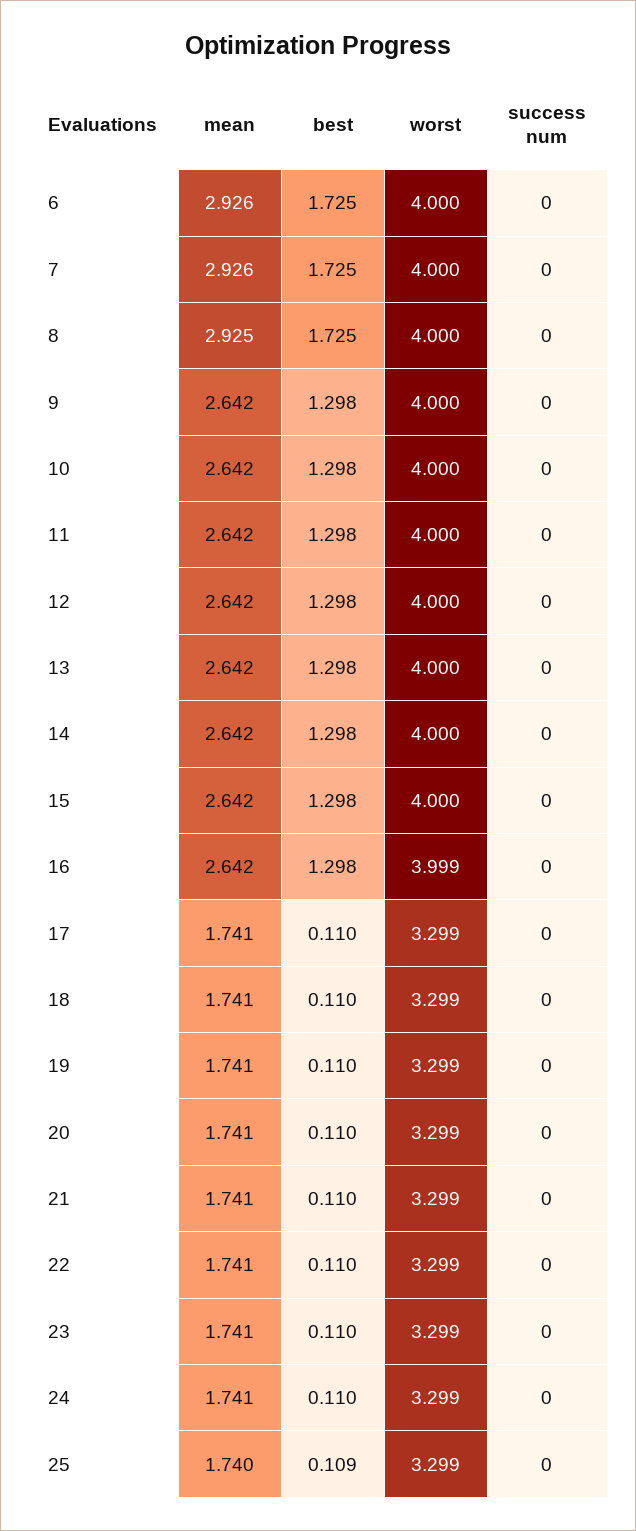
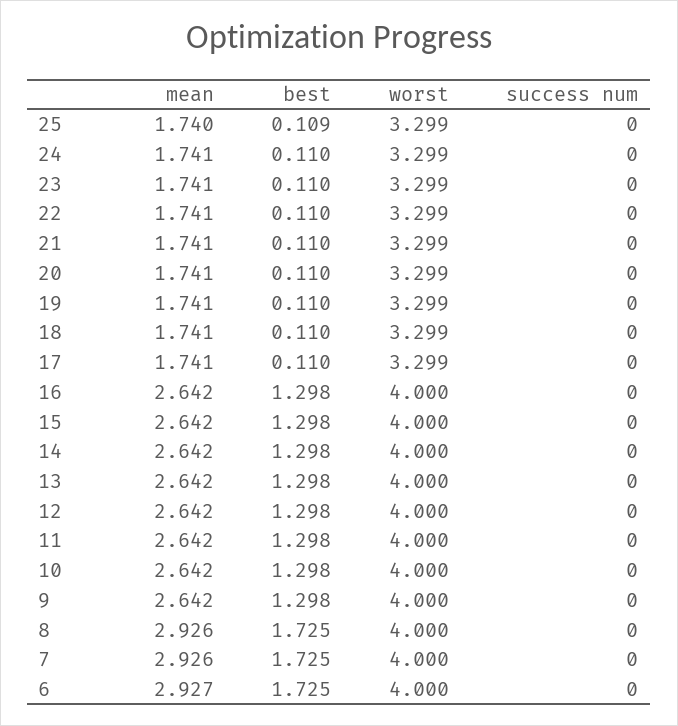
mean, 6: 2.926 -> 2.927
mean, 8: 2.925 -> 2.926
worst, 16: 3.999 -> 4

